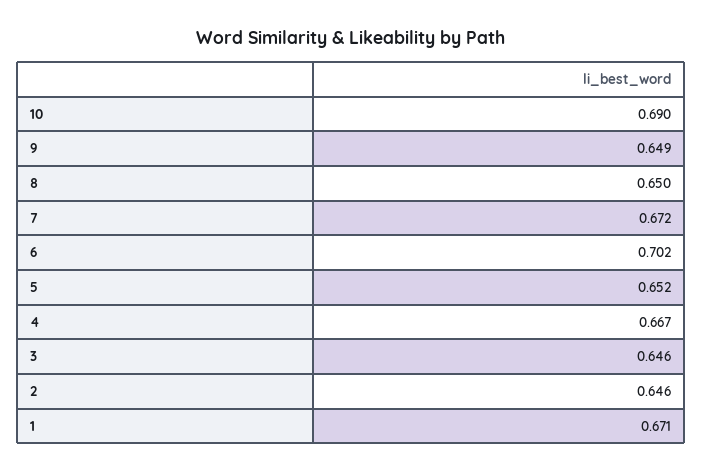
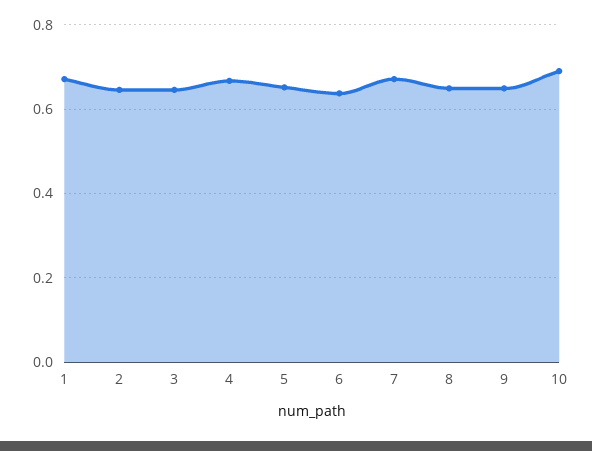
6: 0.702 -> 0.64

